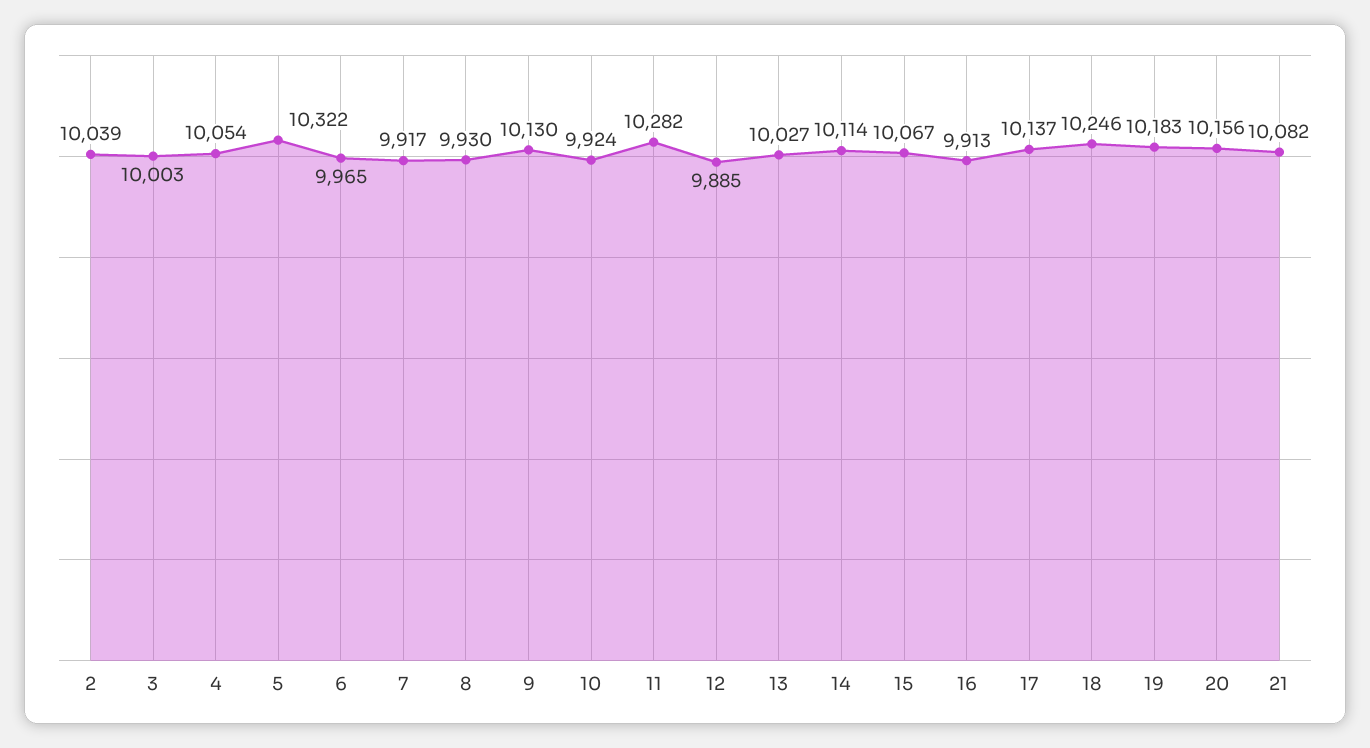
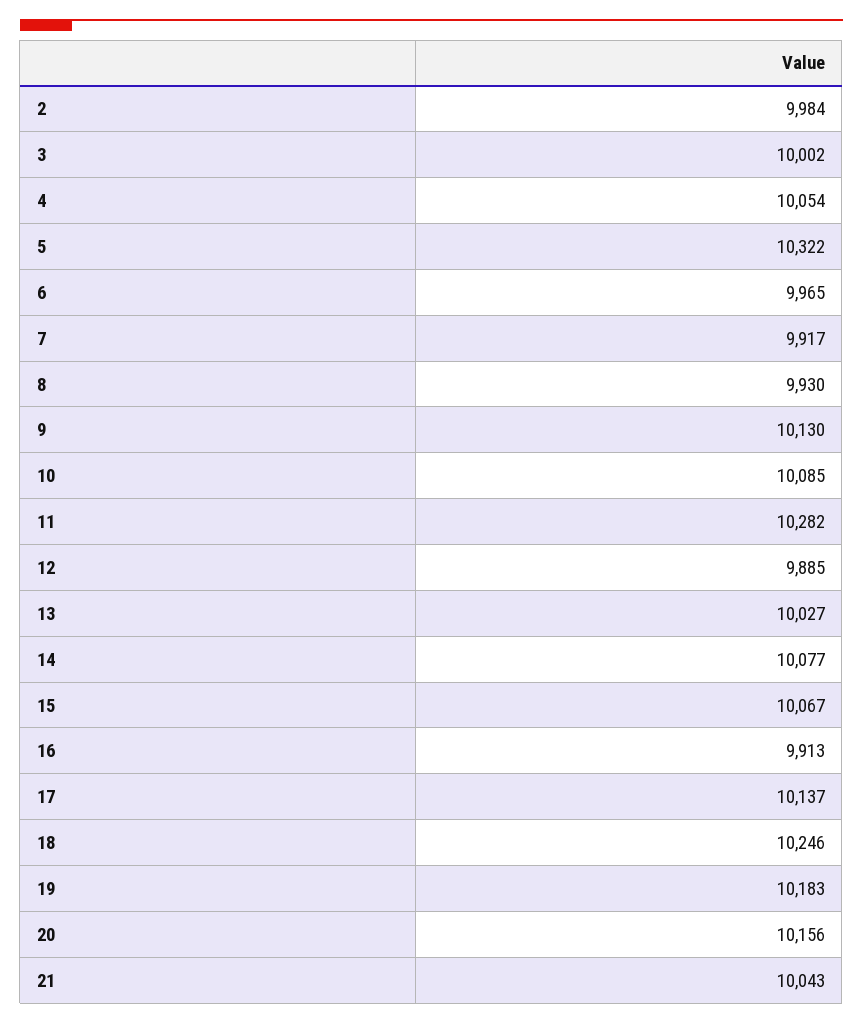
2: 10039 -> 9984
3: 10003 -> 10002
10: 9924 -> 10085
14: 10114 -> 10077
21: 10082 -> 10043

